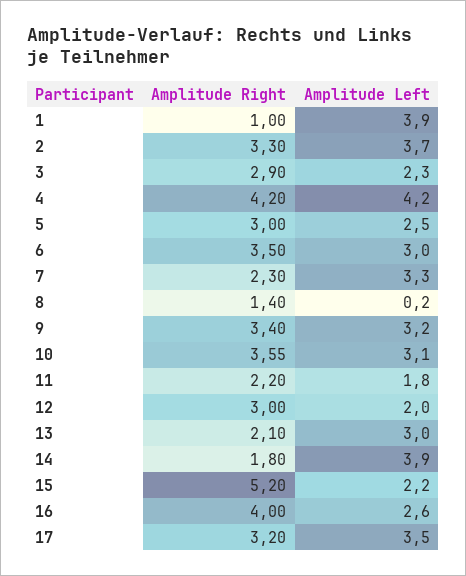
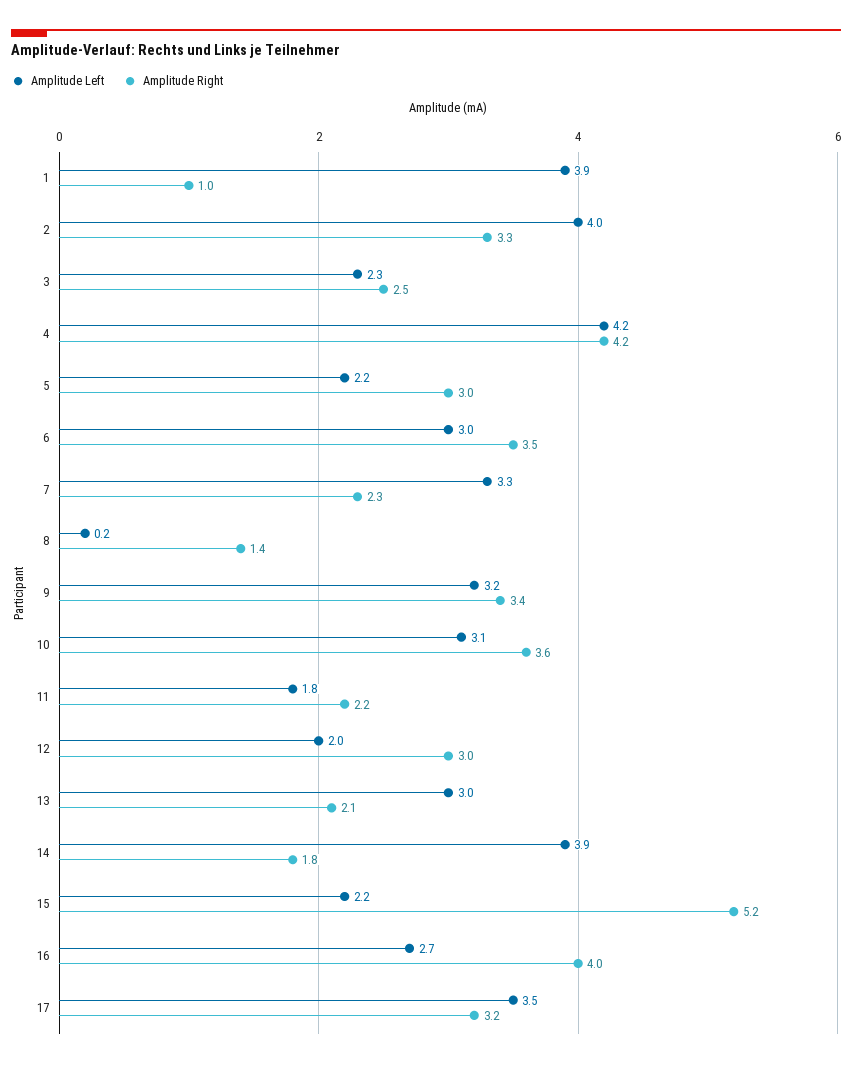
Amplitude Left, 2: 3.7 -> 4
Amplitude Right, 3: 2.9 -> 2.5
Amplitude Left, 5: 2.5 -> 2.2
Amplitude Left, 16: 2.6 -> 2.7

